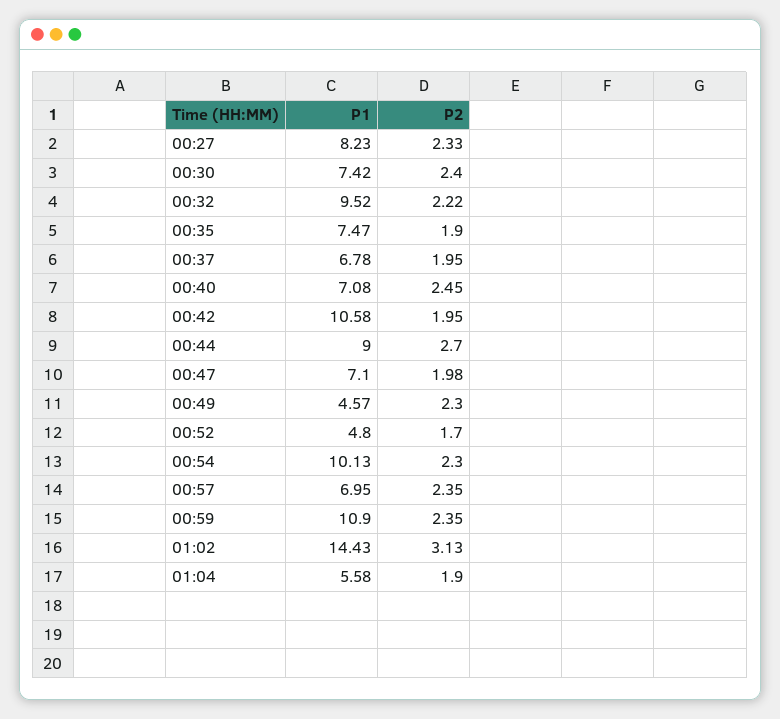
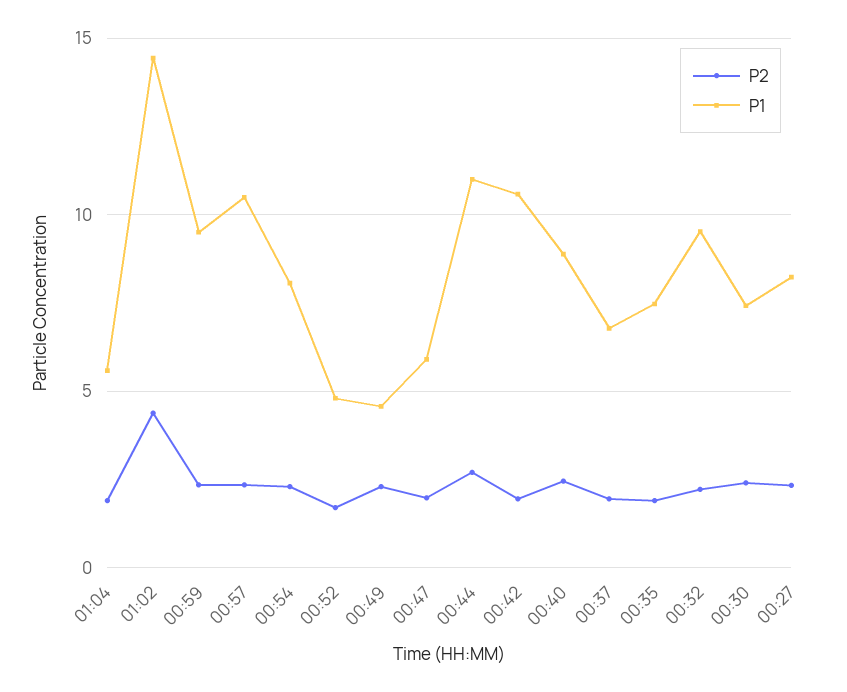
P1, 00:40: 7.08 -> 9
P1, 00:44: 9 -> 11
P1, 00:47: 7.1 -> 6
P1, 00:54: 10.13 -> 8
P1, 00:57: 6.95 -> 10.5
P1, 00:59: 10.9 -> 9.5
P2, 01:02: 3.13 -> 4.5

